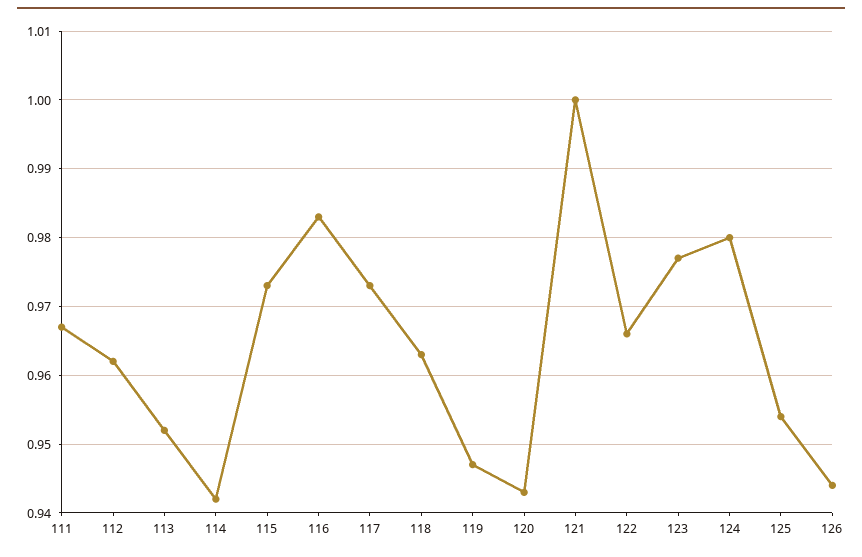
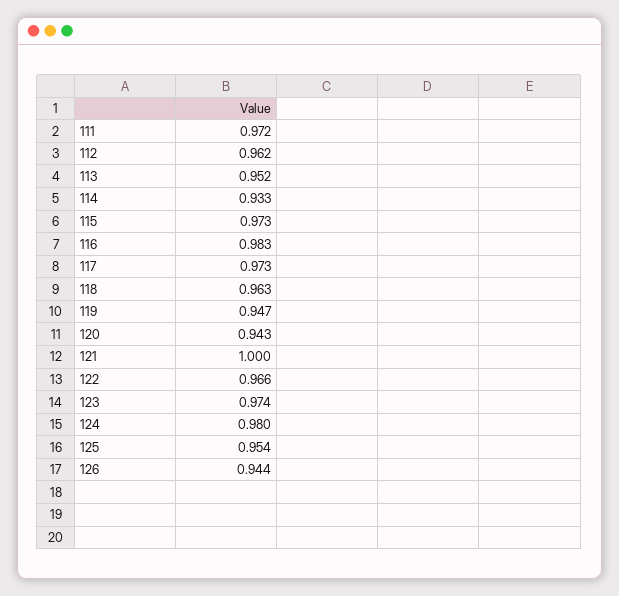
111: 0.967 -> 0.972
114: 0.942 -> 0.933
123: 0.977 -> 0.974

